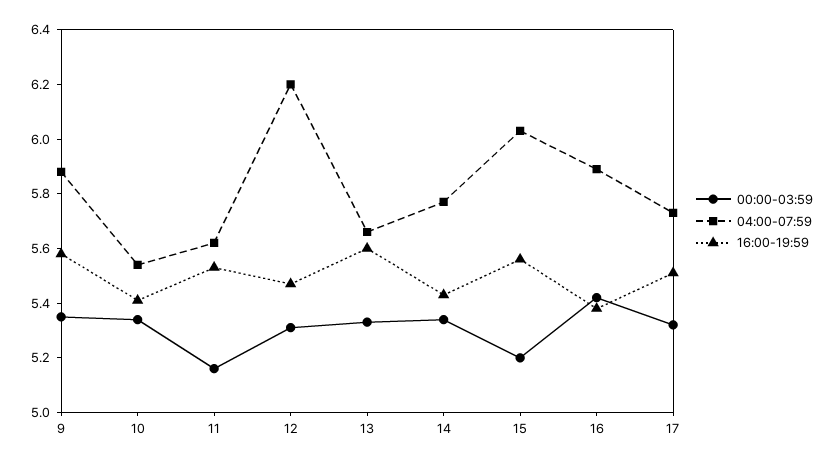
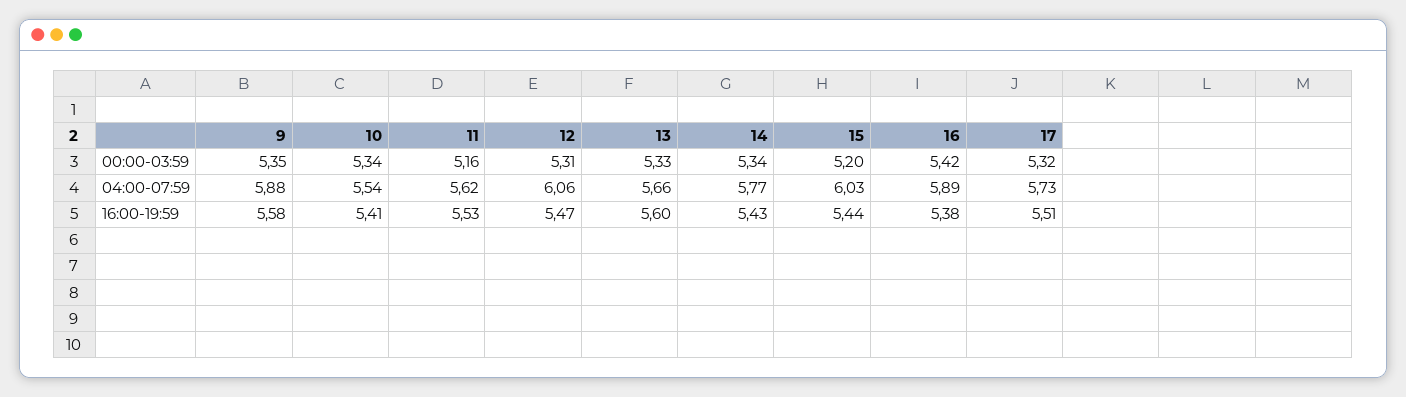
04:00-07:59, 12: 6.2 -> 6.06
16:00-19:59, 15: 5.55 -> 5.44

